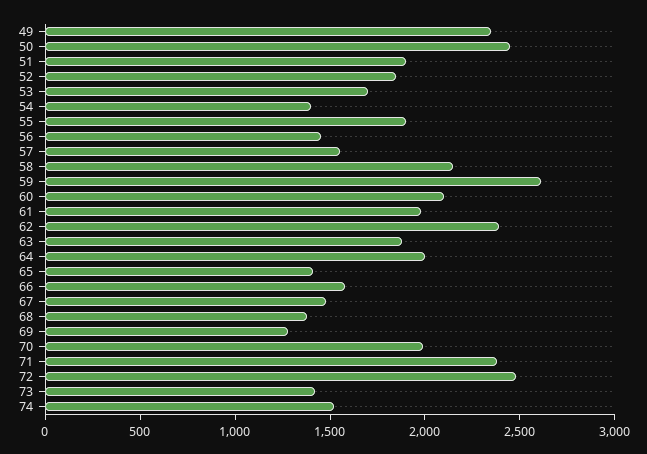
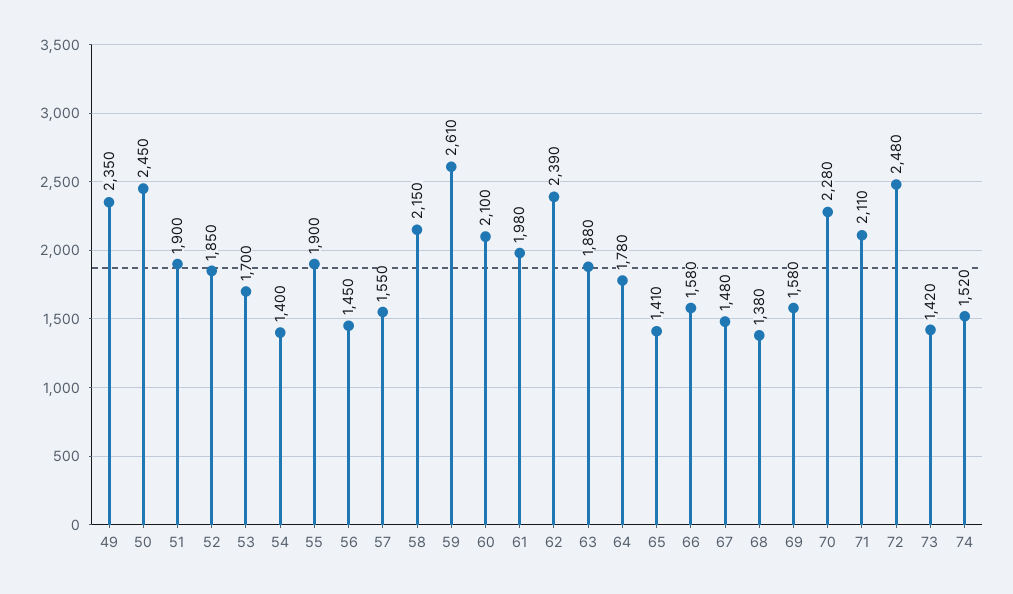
64: 2000 -> 1780
69: 1300 -> 1580
70: 2000 -> 2280
71: 2400 -> 2110

